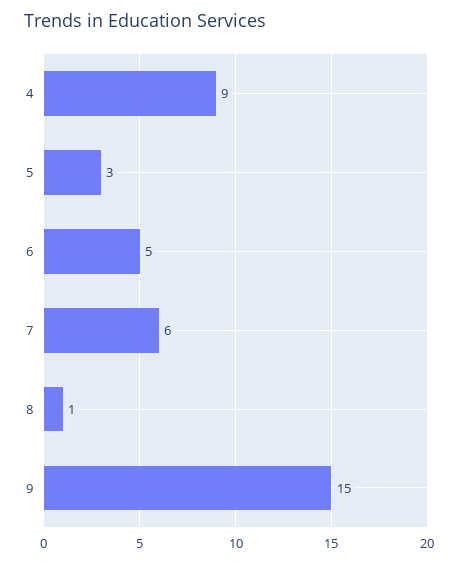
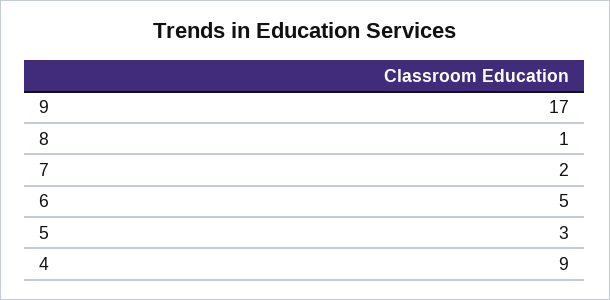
7: 6 -> 2
9: 15 -> 17

